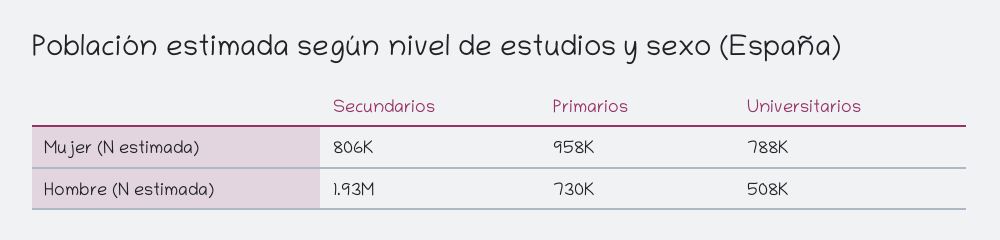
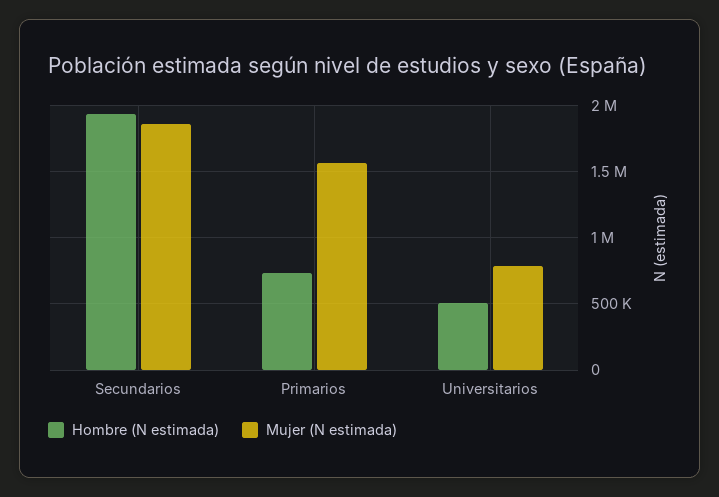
Mujer (N estimada), Secundarios: 806000 -> 1850000
Mujer (N estimada), Primarios: 958000 -> 1550000

